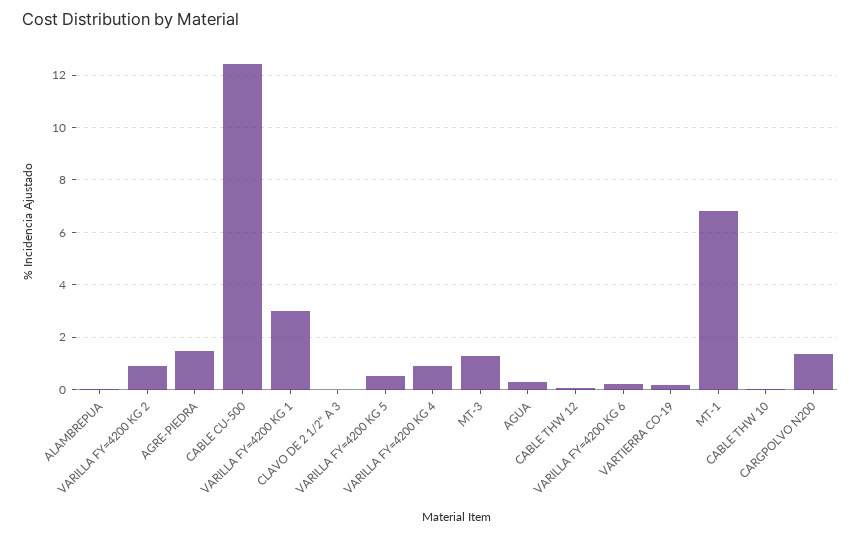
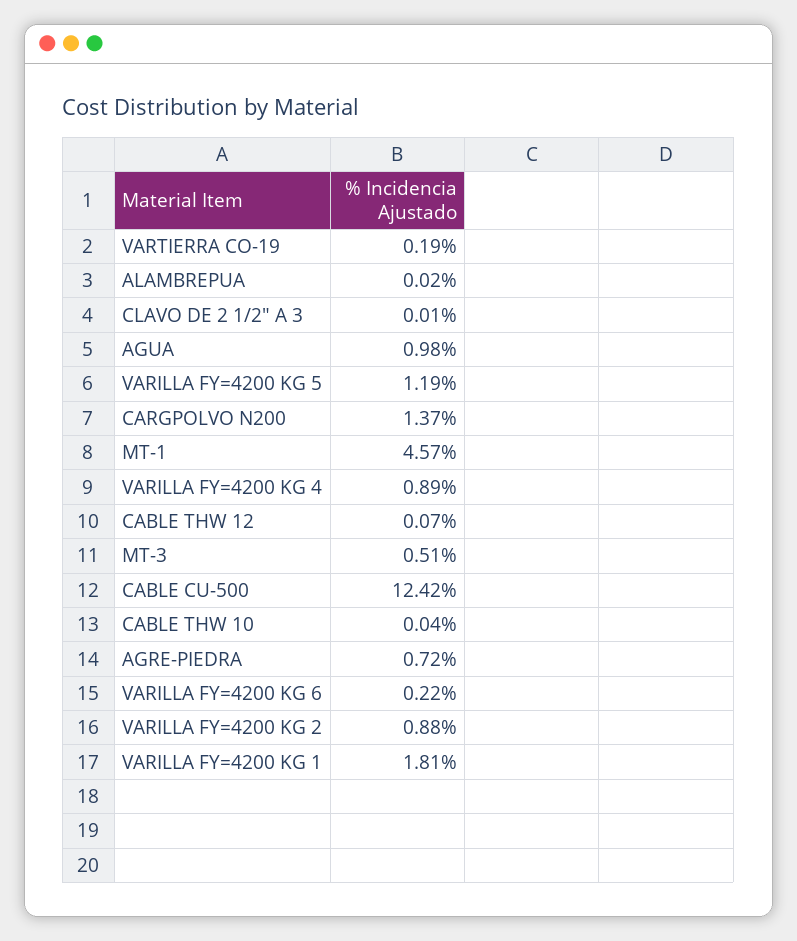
AGRE-PIEDRA: 1.5 -> 0.72
VARILLA FY=4200 KG 1: 3 -> 1.81
VARILLA FY=4200 KG 5: 0.5 -> 1.19
MT-3: 1.25 -> 0.51
AGUA: 0.25 -> 0.98
MT-1: 6.75 -> 4.57

